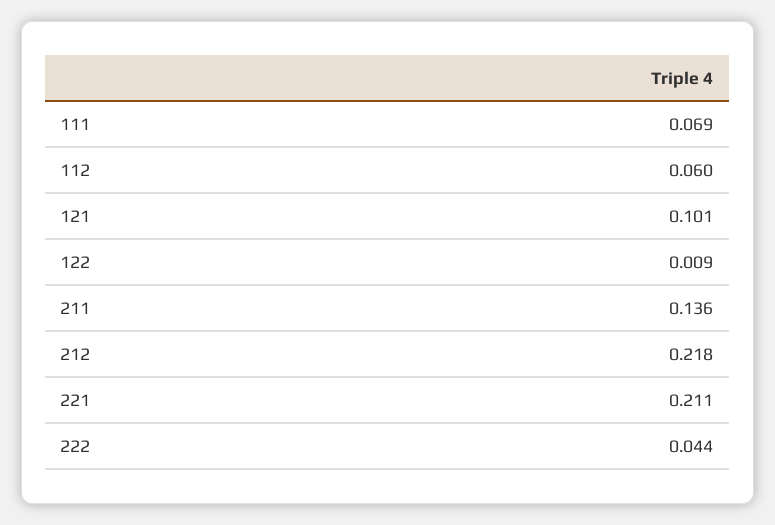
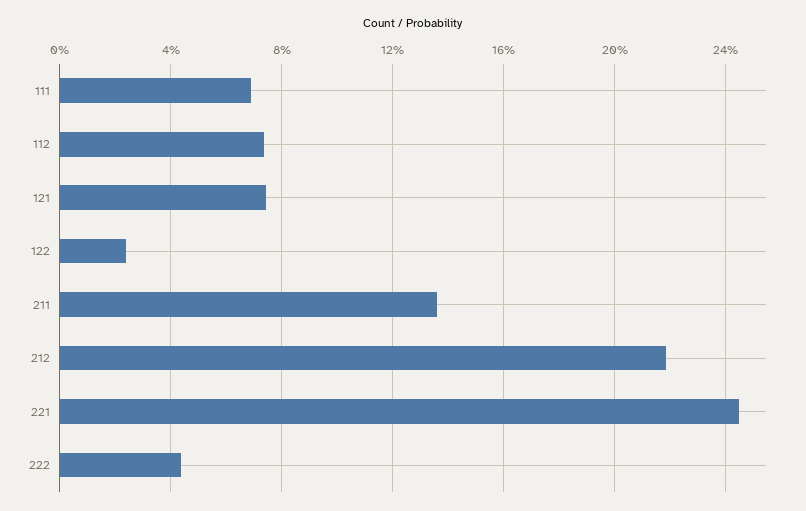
112: 0.06 -> 0.075
121: 0.101 -> 0.075
122: 0.009 -> 0.025
221: 0.211 -> 0.245

